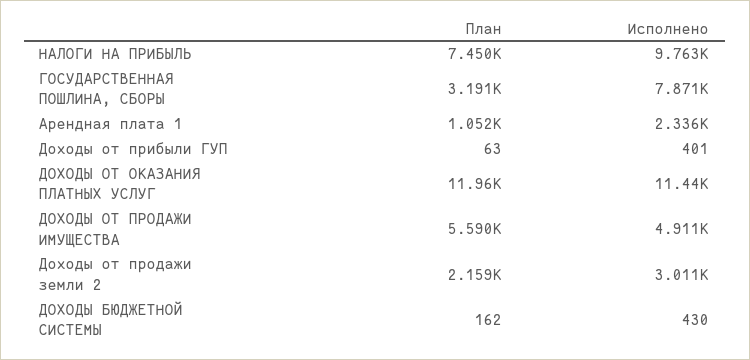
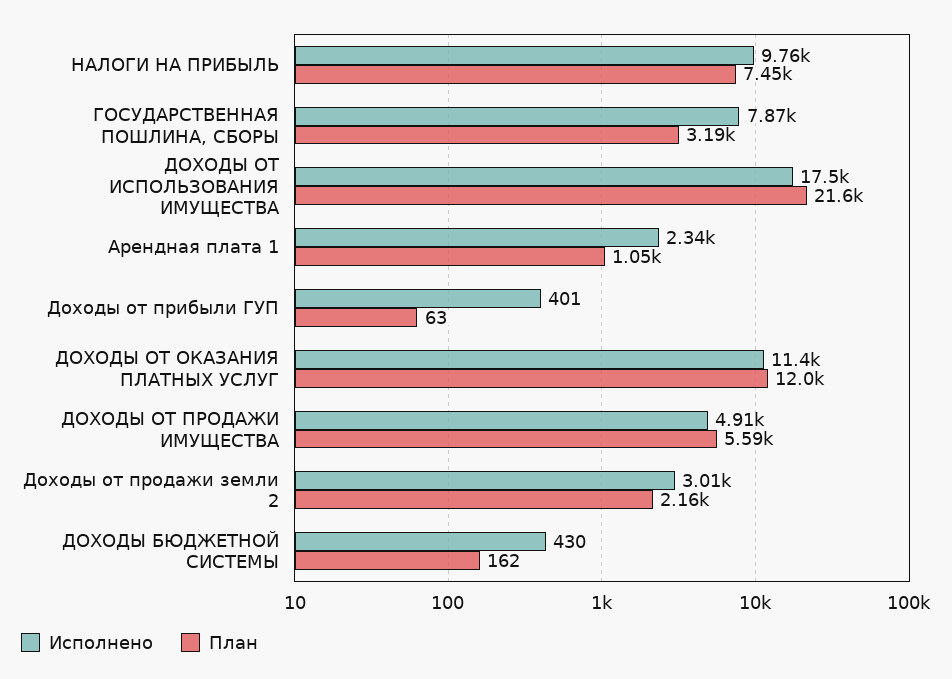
Исполнено, ДОХОДЫ ОТ ИСПОЛЬЗОВАНИЯ ИМУЩЕСТВА: none -> 17500
План, ДОХОДЫ ОТ ИСПОЛЬЗОВАНИЯ ИМУЩЕСТВА: none -> 21600

